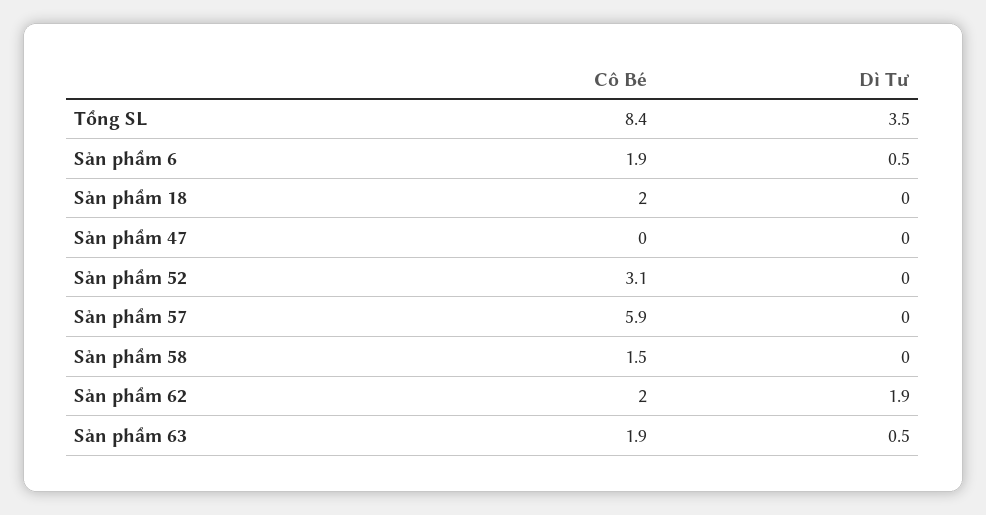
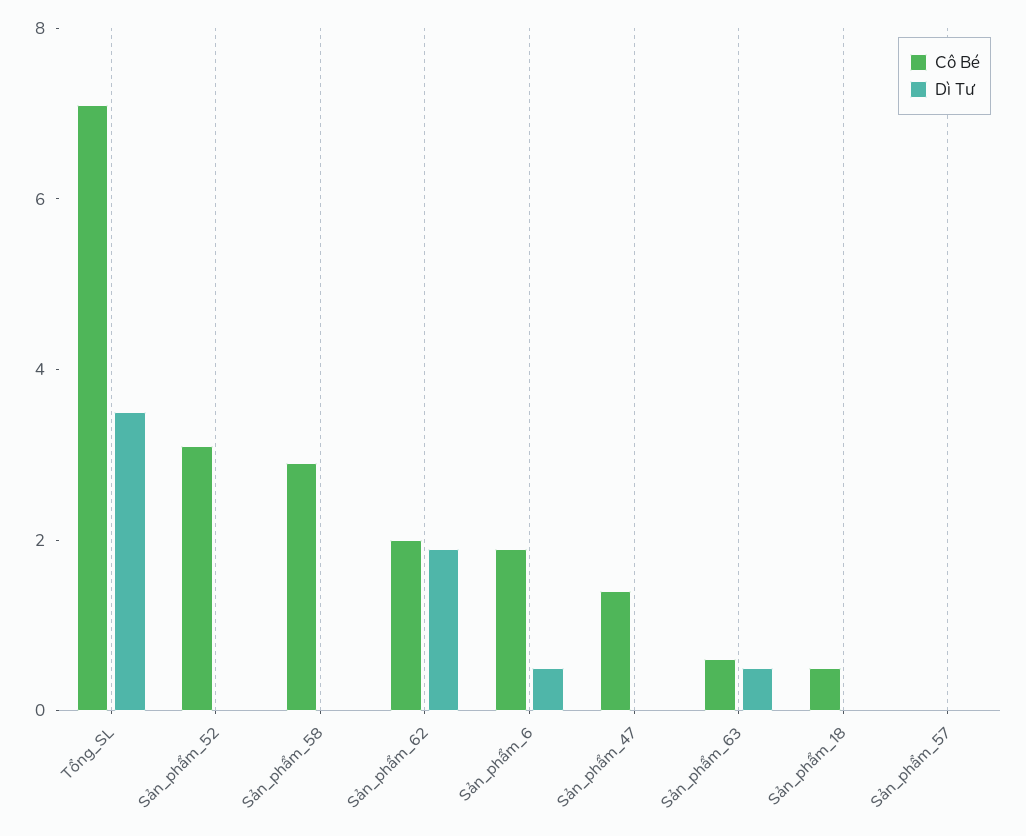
Cô Bé, Tổng SL: 8.4 -> 7
Cô Bé, Sản phẩm 18: 2 -> 0.5
Cô Bé, Sản phẩm 47: 0 -> 1.5
Cô Bé, Sản phẩm 57: 5.9 -> 0
Cô Bé, Sản phẩm 58: 1.5 -> 3
Cô Bé, Sản phẩm 63: 1.9 -> 0.5

